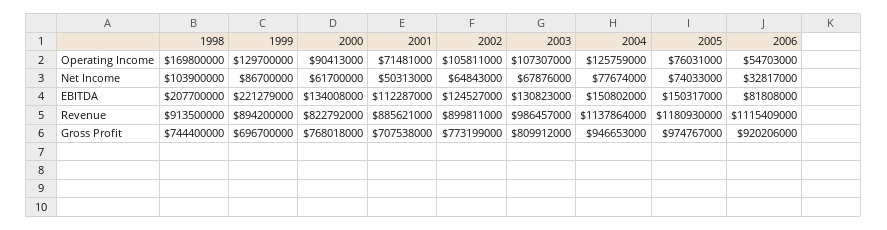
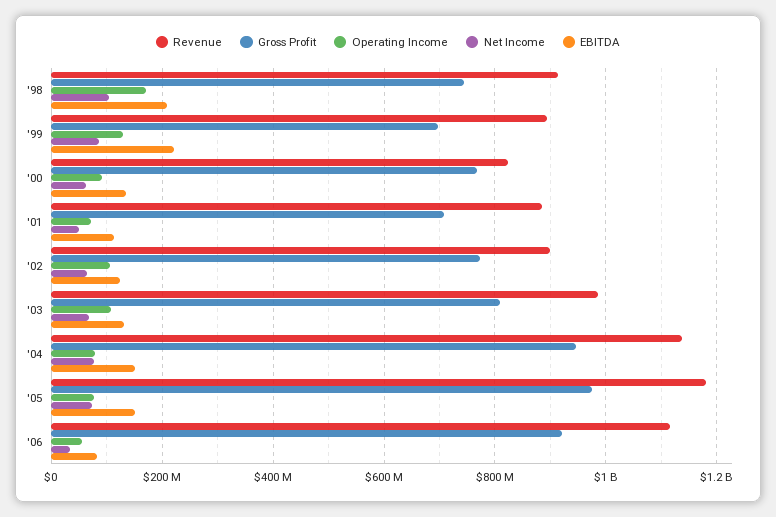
Operating Income, 2004: 125759000 -> 80000000

